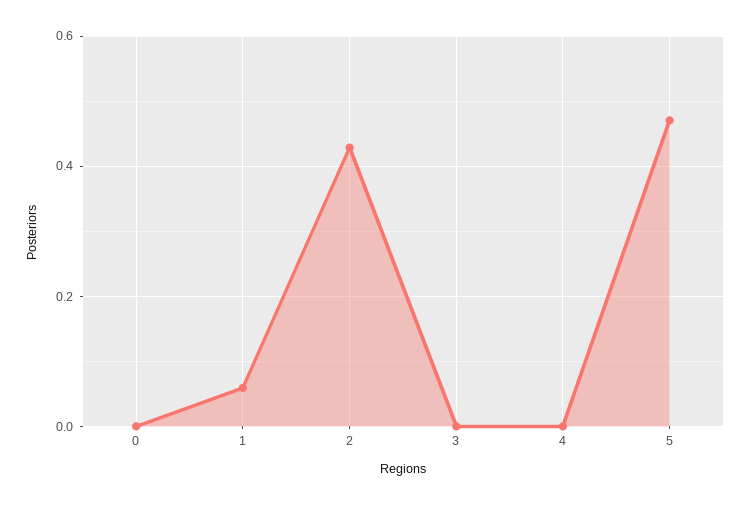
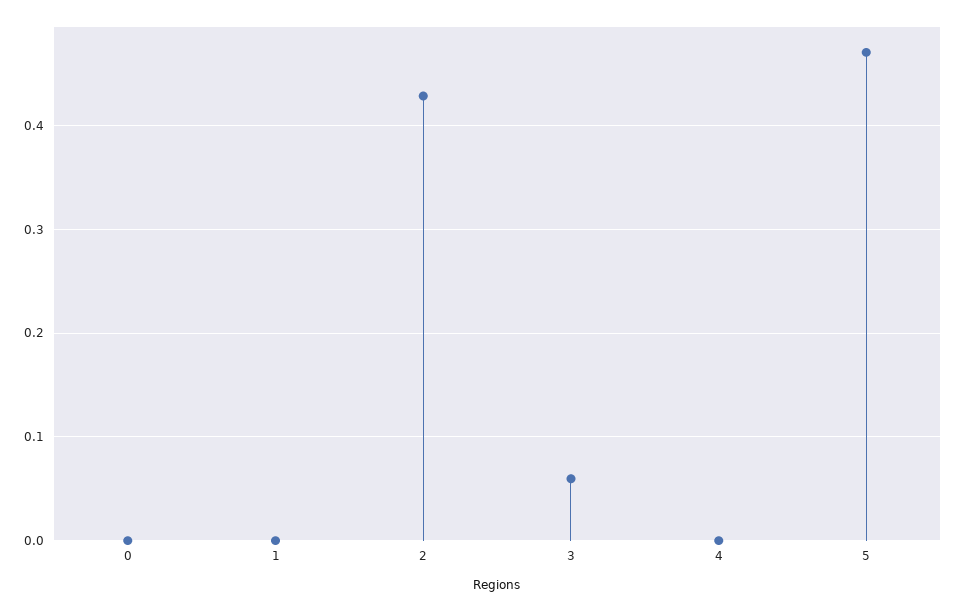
1: 0.06 -> 0
3: 0 -> 0.06

